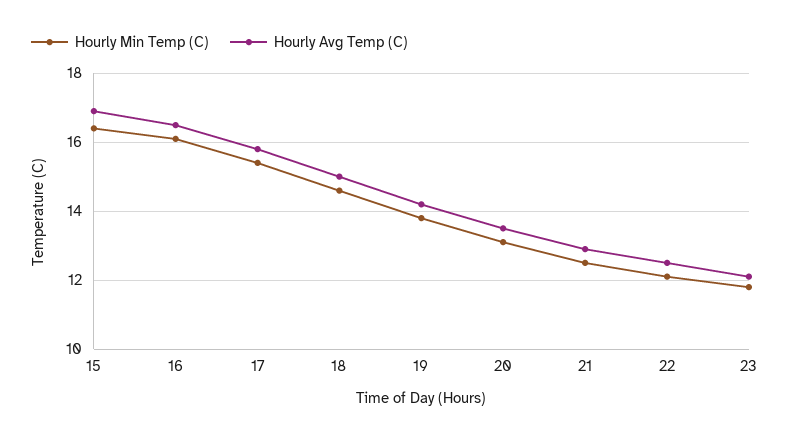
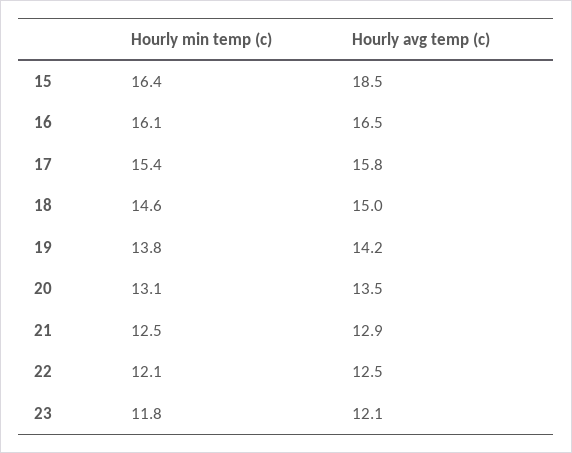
Hourly Avg Temp (C), 15: 17 -> 18.5

